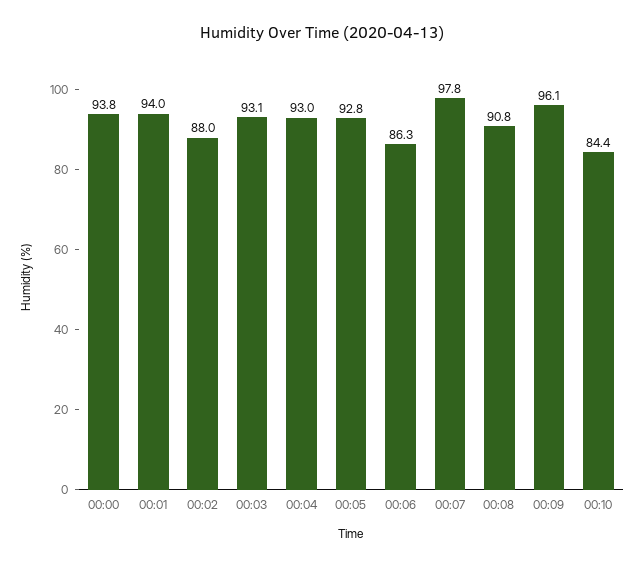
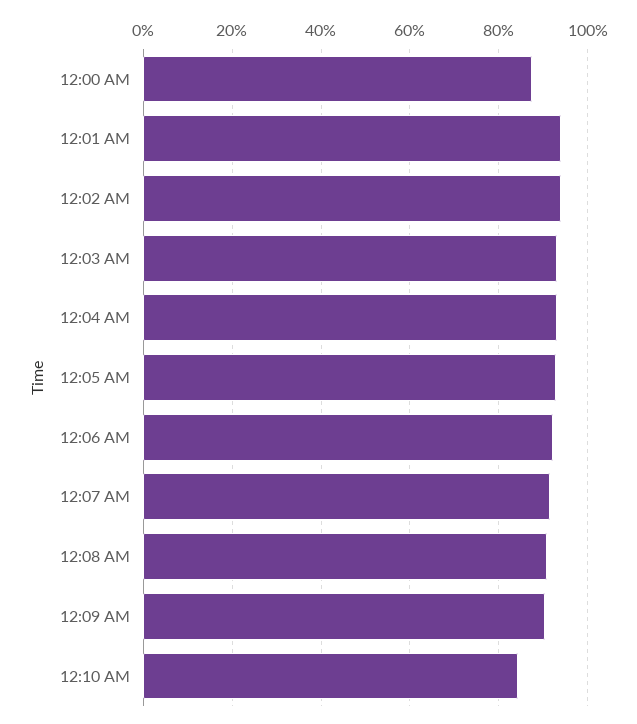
00:00: 93.8 -> 88
00:02: 88 -> 94
00:06: 86.3 -> 92
00:07: 97.8 -> 92
00:09: 96.1 -> 90

